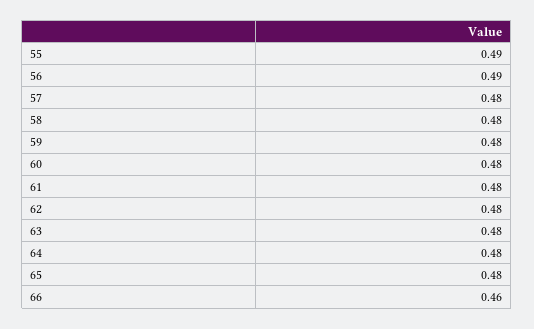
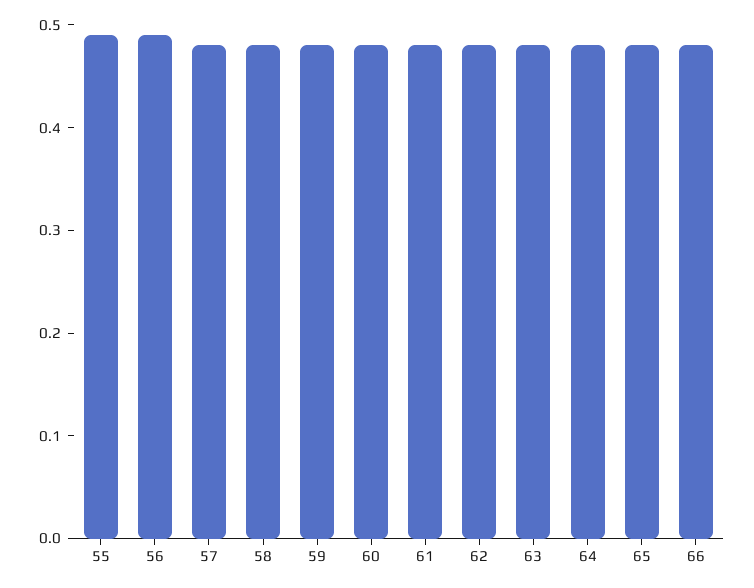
66: 0.46 -> 0.48

